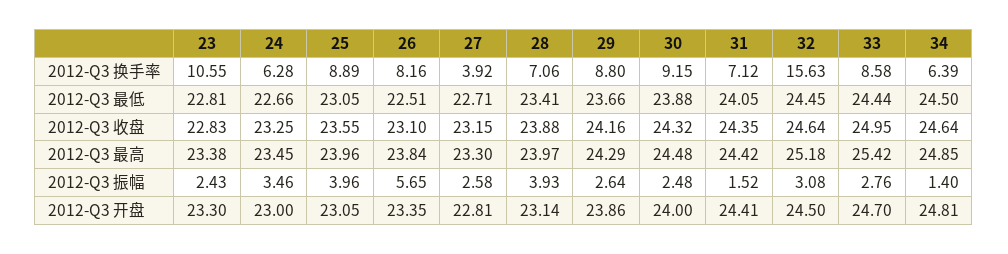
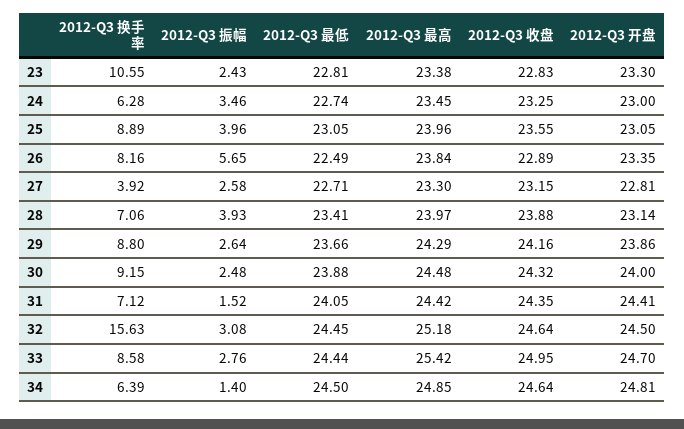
24, 2012-Q3 最低: 22.66 -> 22.74
26, 2012-Q3 最低: 22.51 -> 22.49
26, 2012-Q3 收盘: 23.1 -> 22.89

